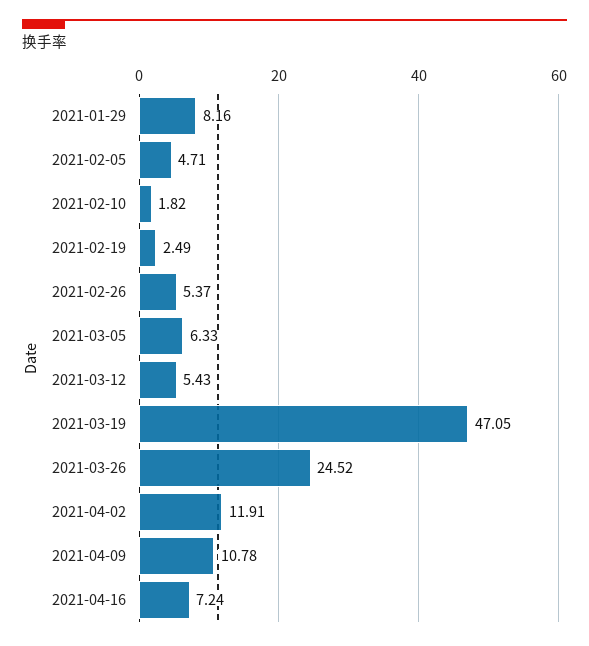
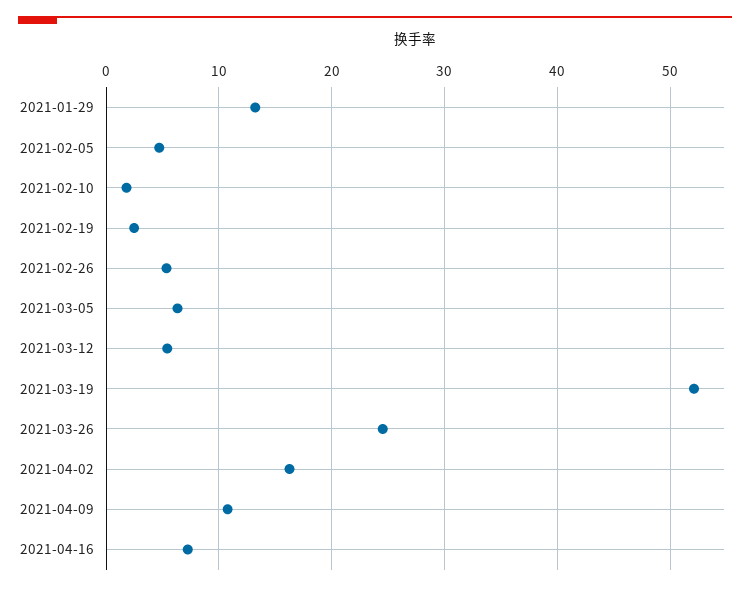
2021-01-29: 8.16 -> 13
2021-03-19: 47.05 -> 52
2021-04-02: 11.91 -> 16

